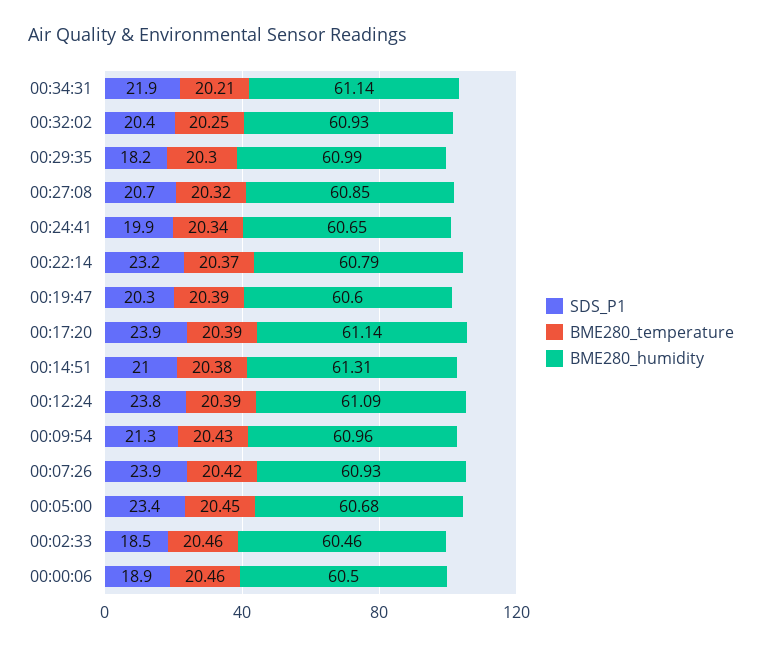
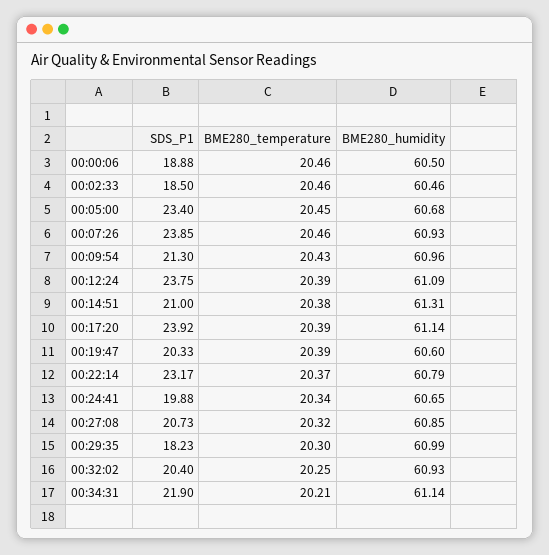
BME280_temperature, 00:07:26: 20.42 -> 20.46

